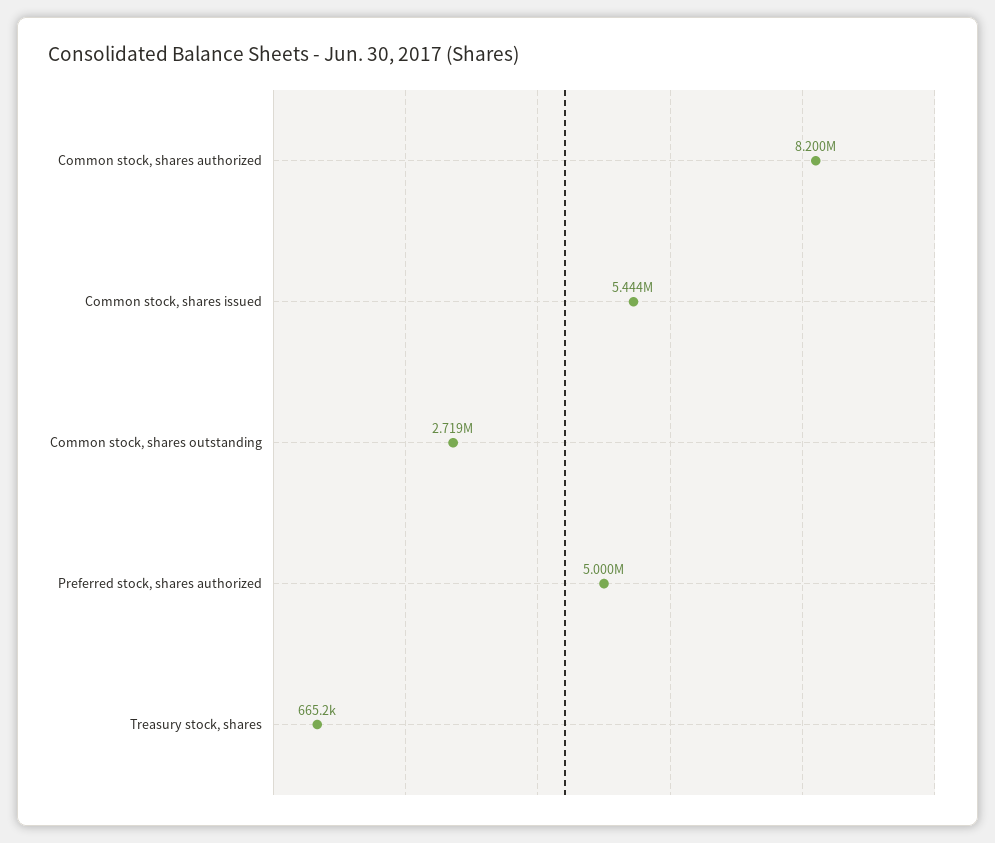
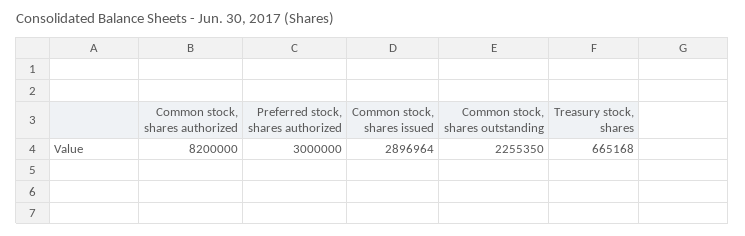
Common stock, shares issued: 5444000 -> 2896964
Common stock, shares outstanding: 2719000 -> 2255350
Preferred stock, shares authorized: 5000000 -> 3000000

